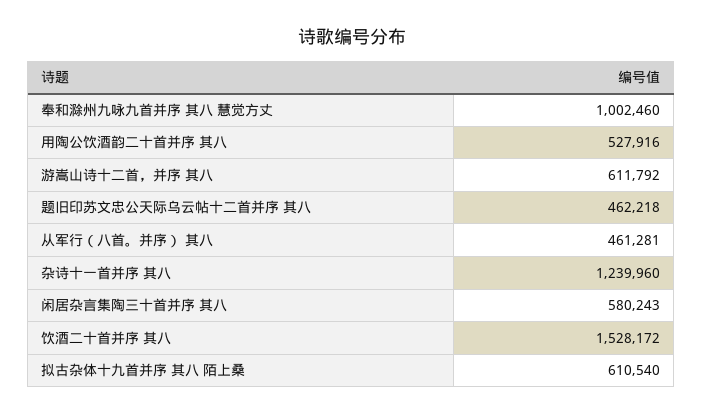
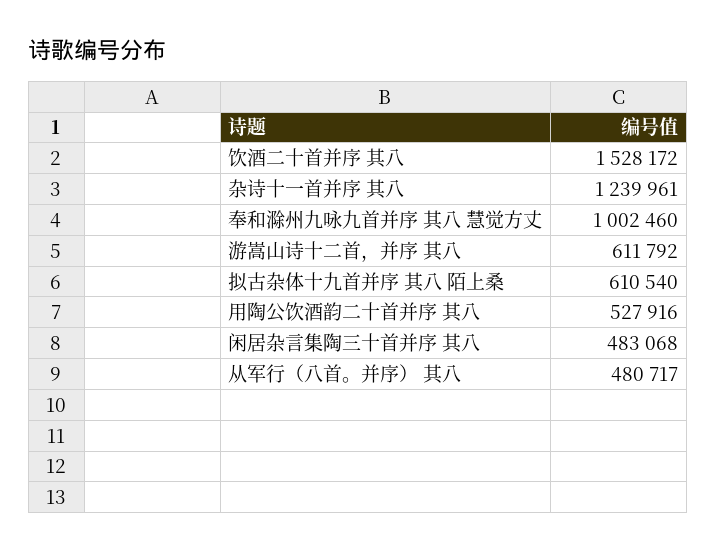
题旧印苏文忠公天际乌云帖十二首并序 其八: 462218 -> none
从军行（八首。并序） 其八: 461281 -> 480717
杂诗十一首并序 其八: 1239960 -> 1239961
闲居杂言集陶三十首并序 其八: 580243 -> 483068

